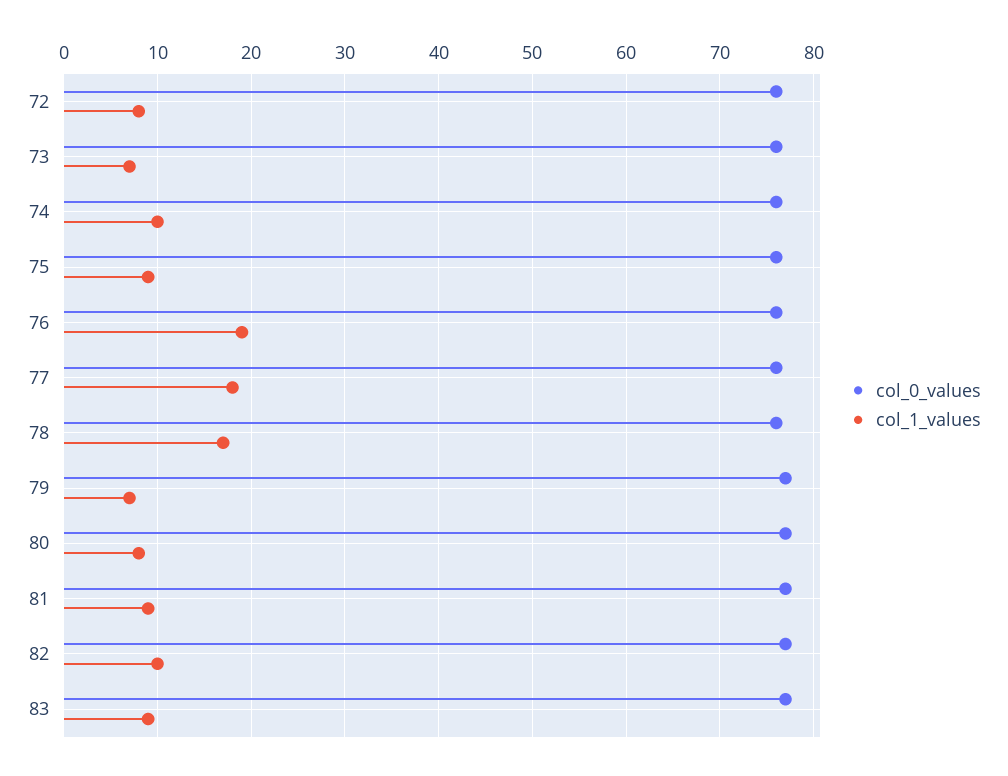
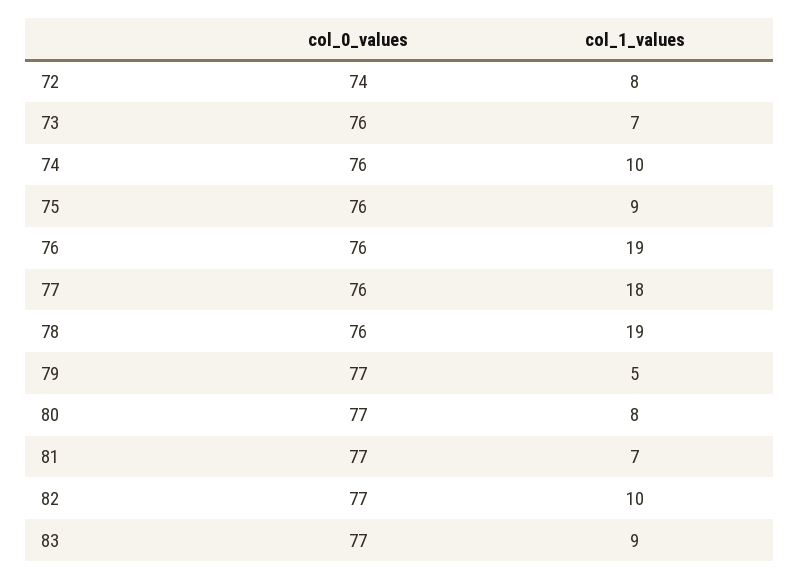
col_0_values, 72: 76 -> 74
col_1_values, 78: 17 -> 19
col_1_values, 79: 7 -> 5
col_1_values, 81: 9 -> 7

